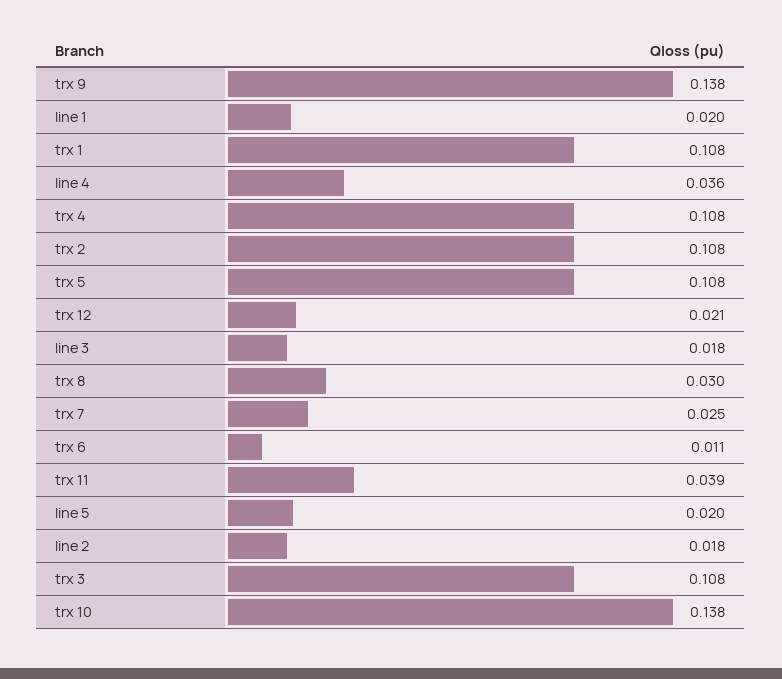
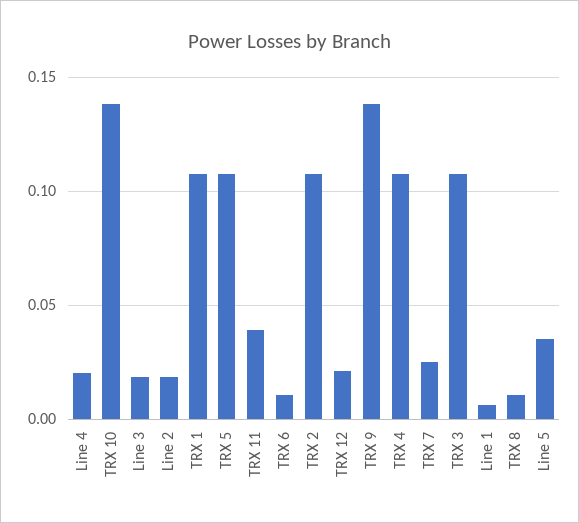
line 1: 0.02 -> 0.005
line 4: 0.036 -> 0.02
trx 8: 0.03 -> 0.01
line 5: 0.02 -> 0.035

